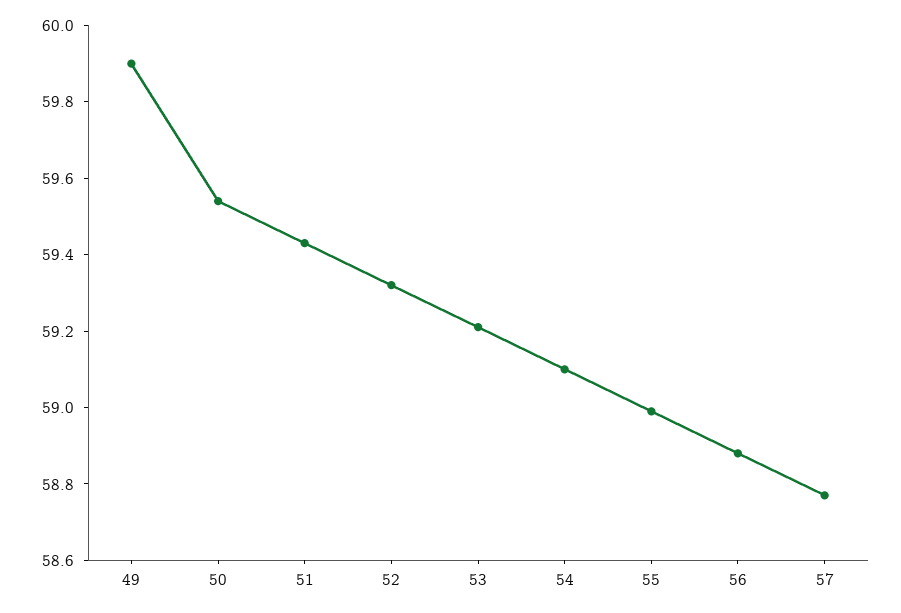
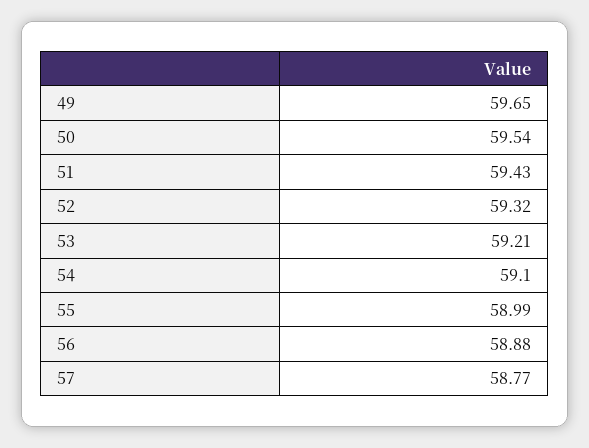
49: 59.9 -> 59.65

